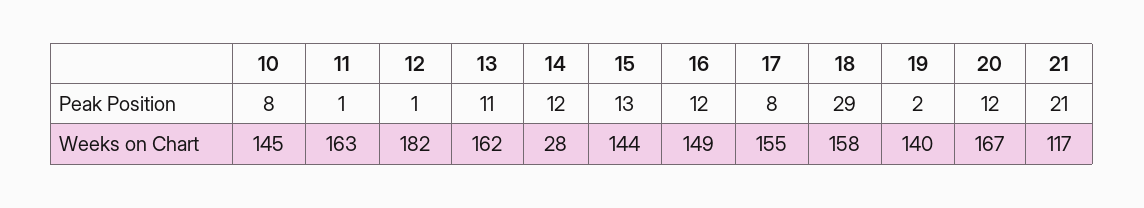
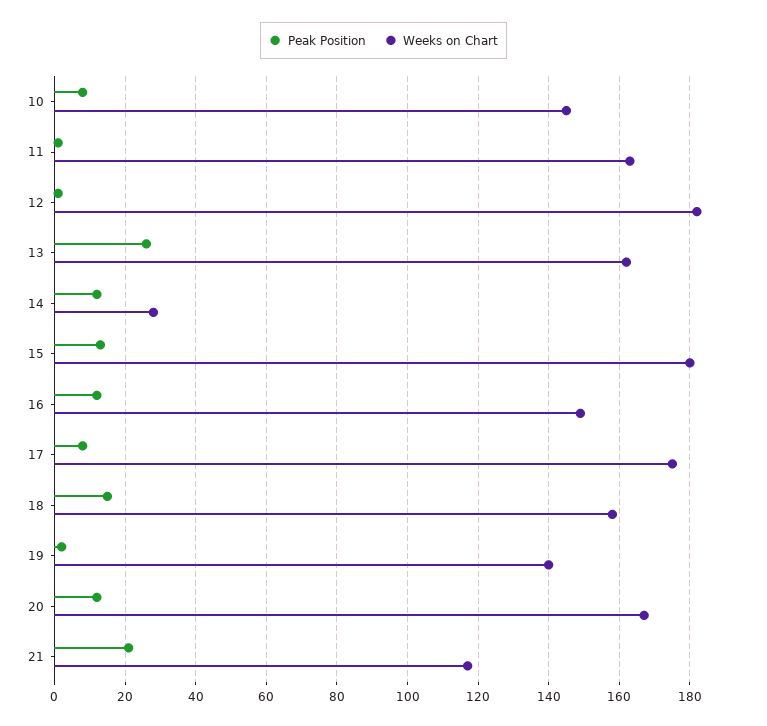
Peak Position, 13: 11 -> 25
Peak Position, 18: 29 -> 15
Weeks on Chart, 15: 144 -> 180
Weeks on Chart, 17: 155 -> 175

